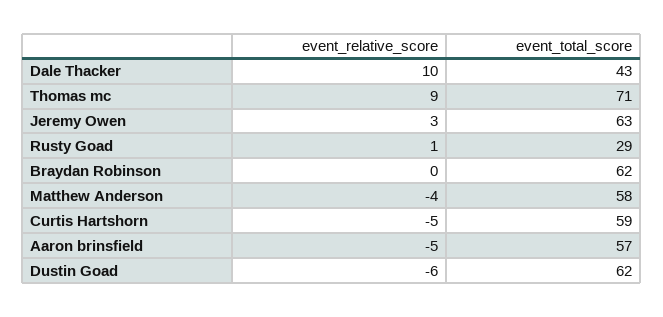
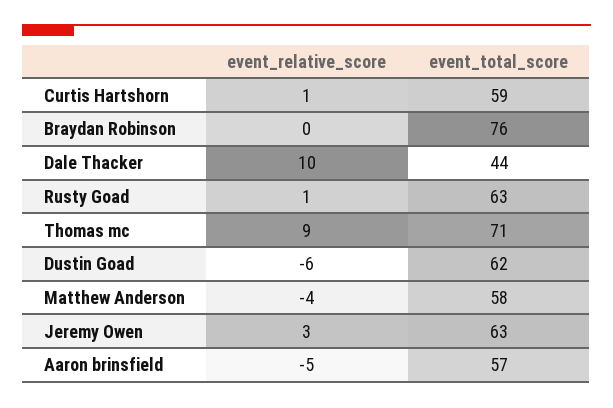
event_total_score, Dale Thacker: 43 -> 44
event_total_score, Rusty Goad: 29 -> 63
event_total_score, Braydan Robinson: 62 -> 76
event_relative_score, Curtis Hartshorn: -5 -> 1

